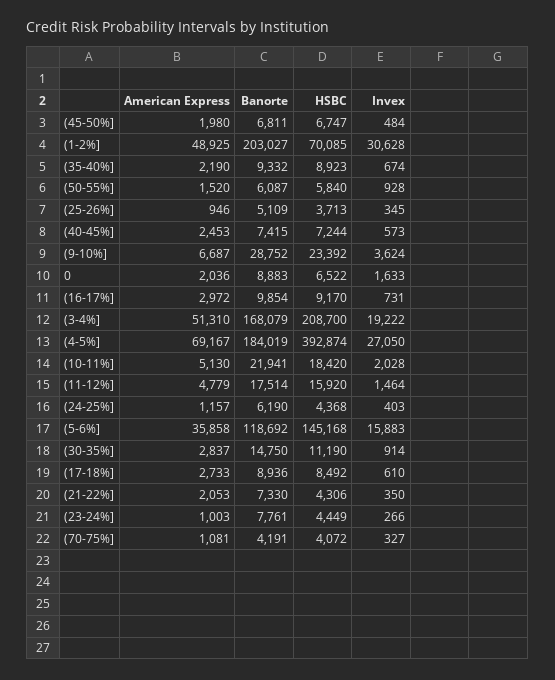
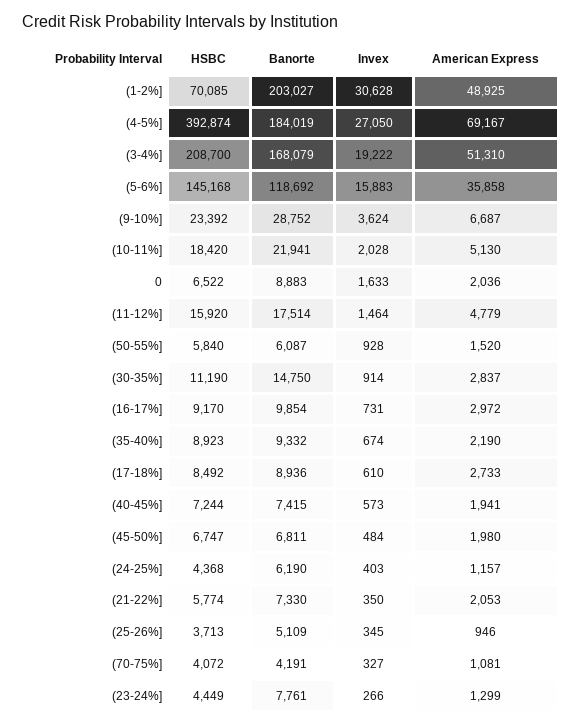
American Express, (40-45%]: 2453 -> 1941
HSBC, (21-22%]: 4306 -> 5774
American Express, (23-24%]: 1003 -> 1299

